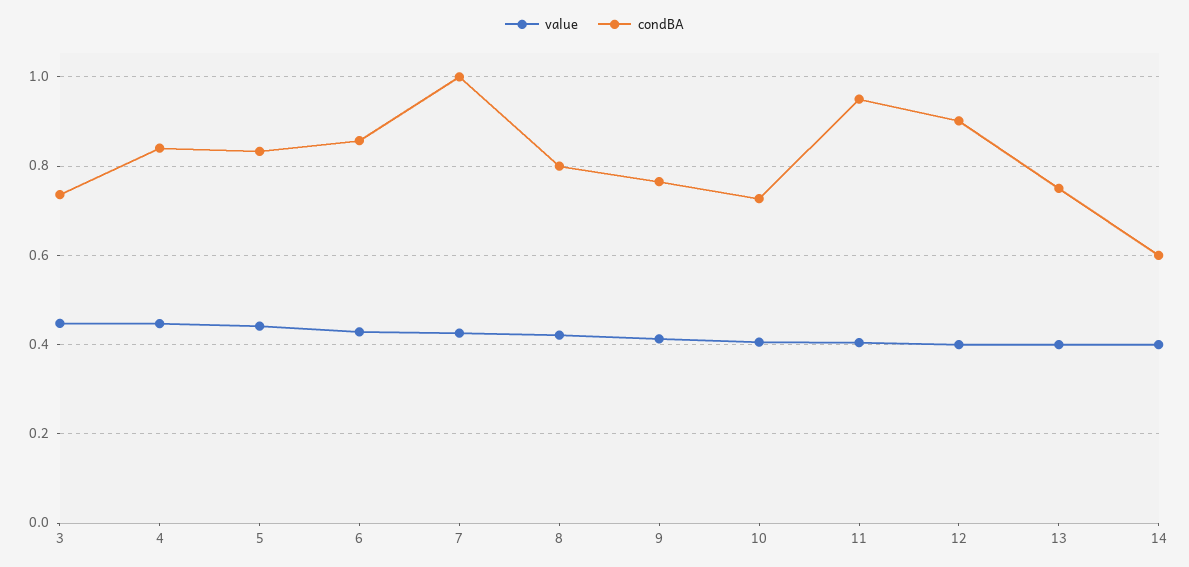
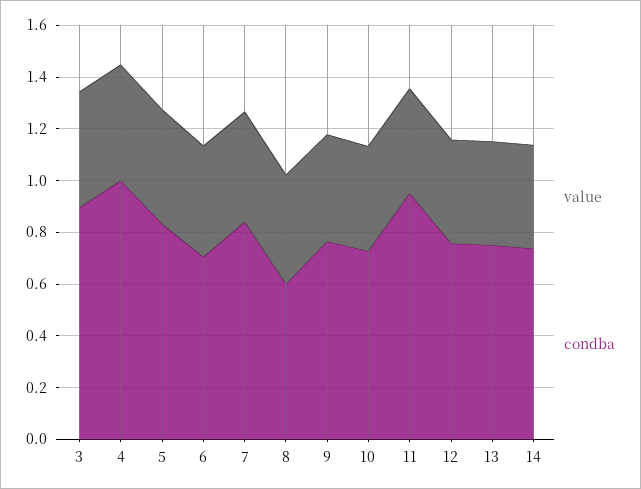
condBA, 3: 0.74 -> 0.9
condBA, 4: 0.84 -> 1
condBA, 6: 0.86 -> 0.7
condBA, 7: 1 -> 0.85
condBA, 8: 0.8 -> 0.6
condBA, 12: 0.9 -> 0.75
condBA, 14: 0.6 -> 0.75

